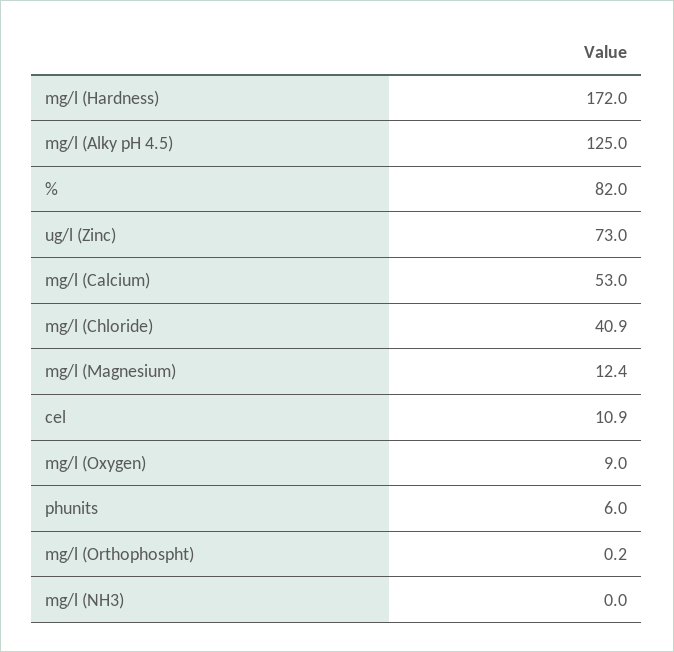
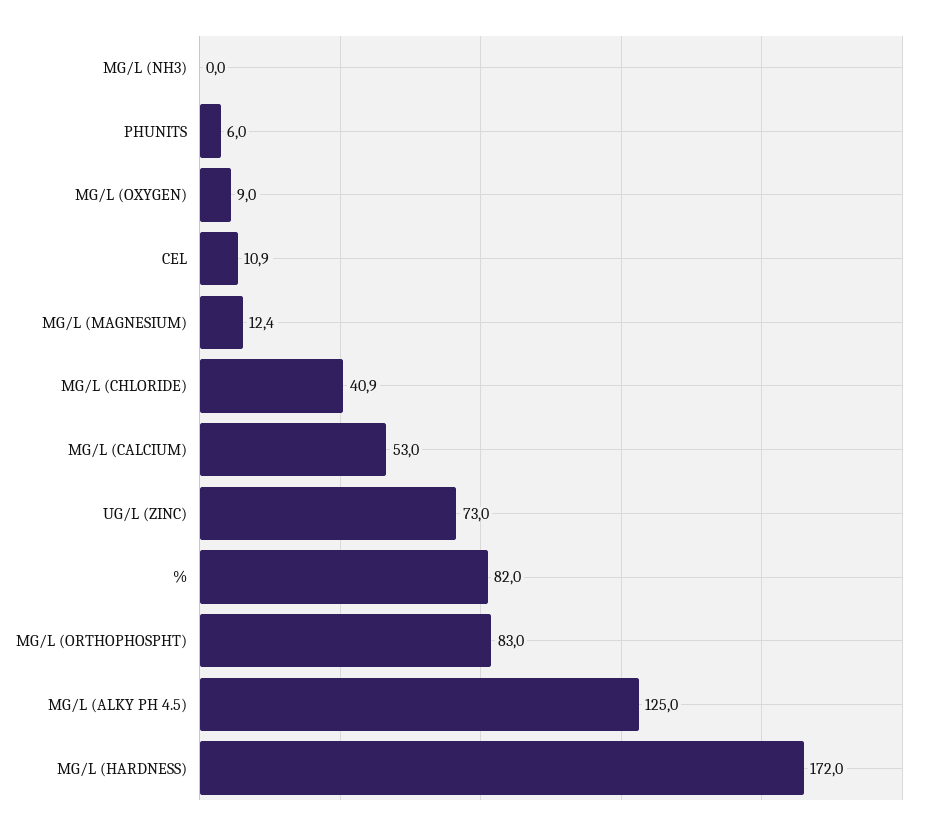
mg/l (Orthophospht): 0.2 -> 83

